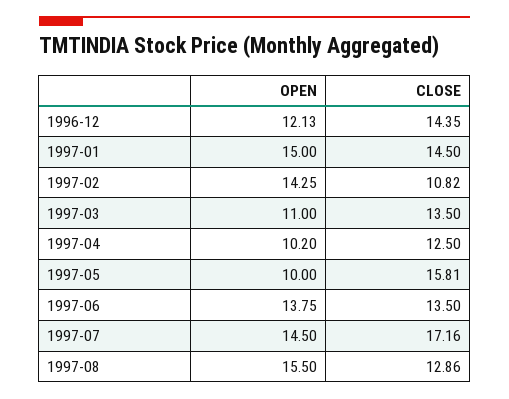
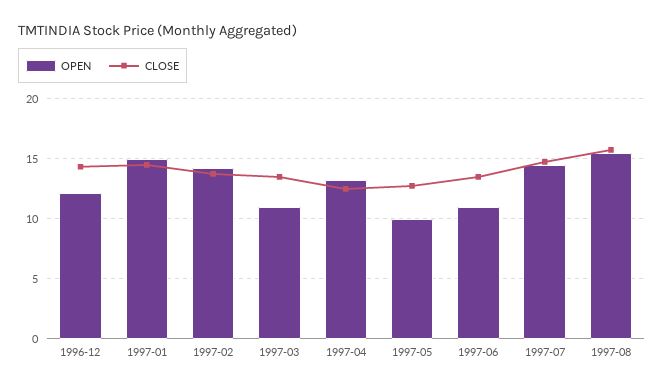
CLOSE, 1997-02: 10.82 -> 14
OPEN, 1997-04: 10.2 -> 13
CLOSE, 1997-05: 15.81 -> 13
OPEN, 1997-06: 13.75 -> 11
CLOSE, 1997-07: 17.16 -> 15
CLOSE, 1997-08: 12.86 -> 16

